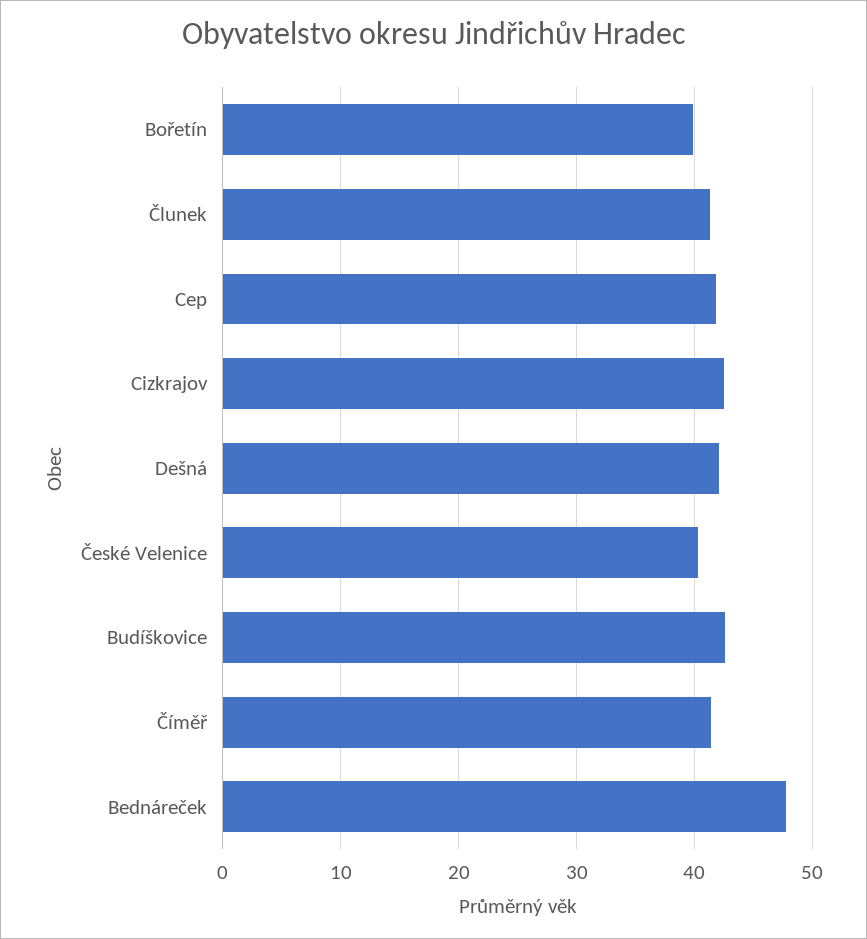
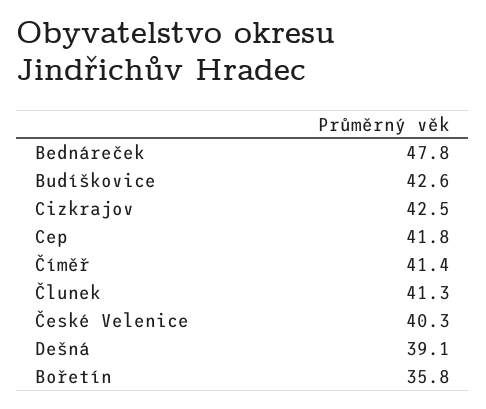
Bořetín: 40 -> 35.8
Dešná: 42 -> 39.1

